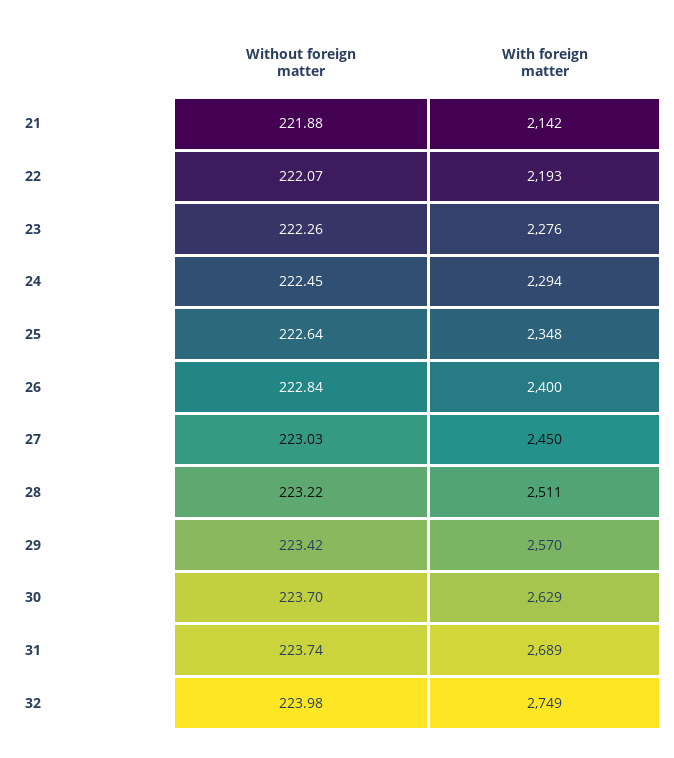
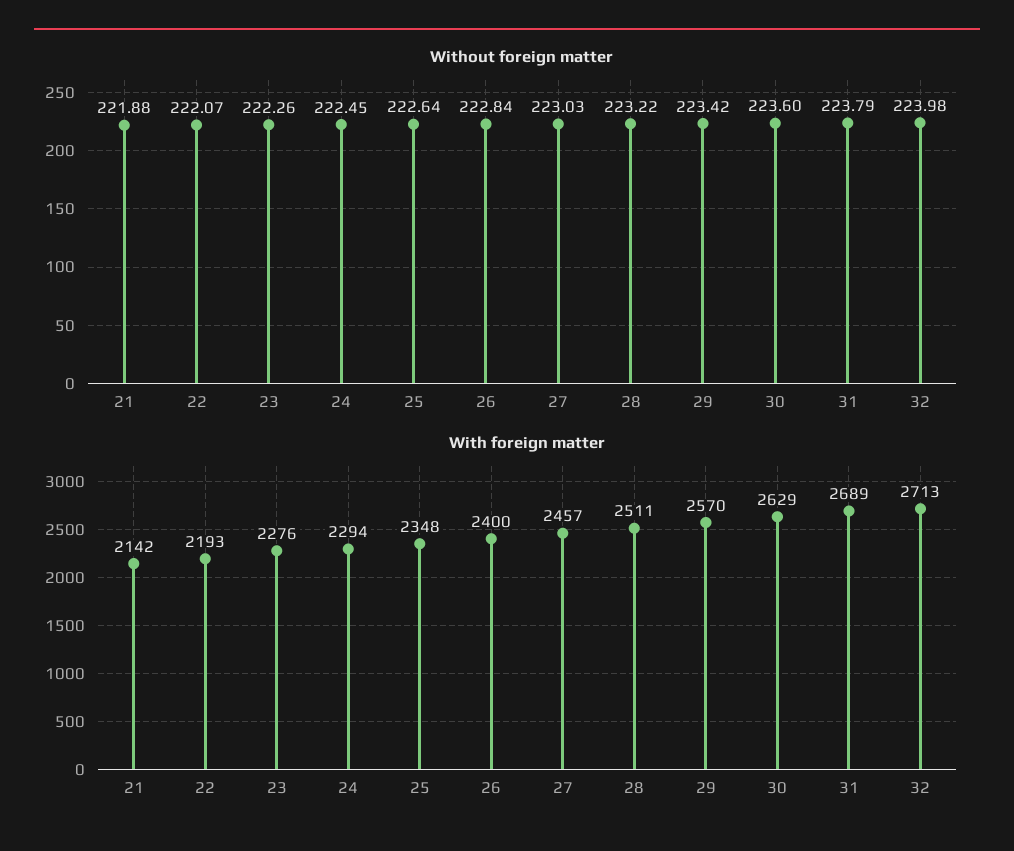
With foreign matter, 27: 2450 -> 2457
Without foreign matter, 30: 223.7 -> 223.6
Without foreign matter, 31: 223.74 -> 223.79
With foreign matter, 32: 2749 -> 2713

